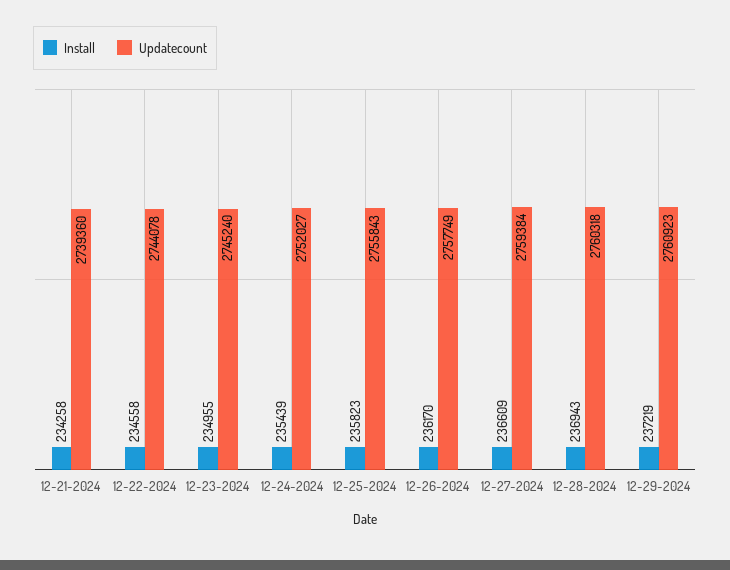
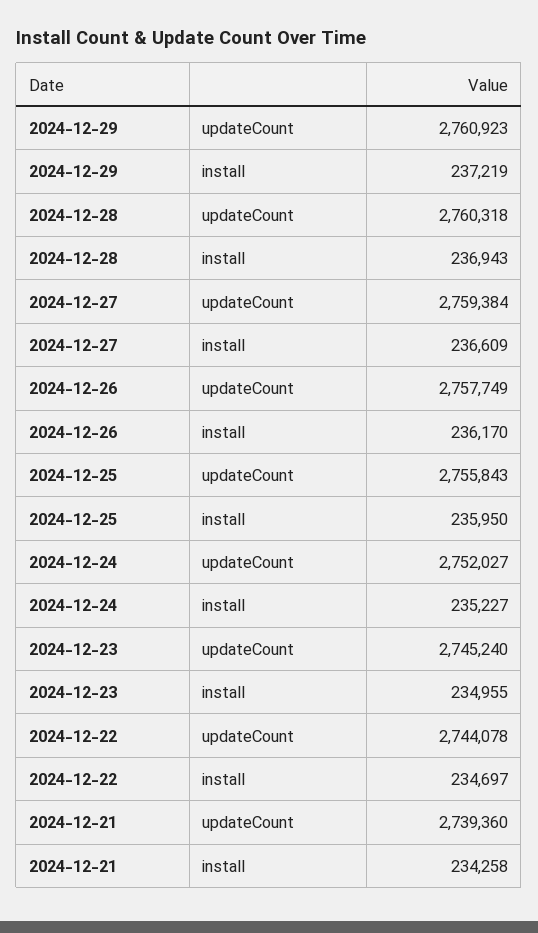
Install, 12-22-2024: 234558 -> 234697
Install, 12-24-2024: 235439 -> 235227
Install, 12-25-2024: 235823 -> 235950

